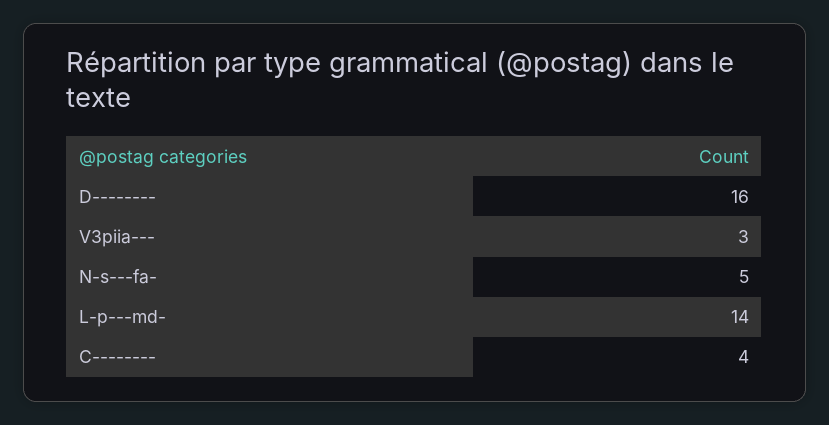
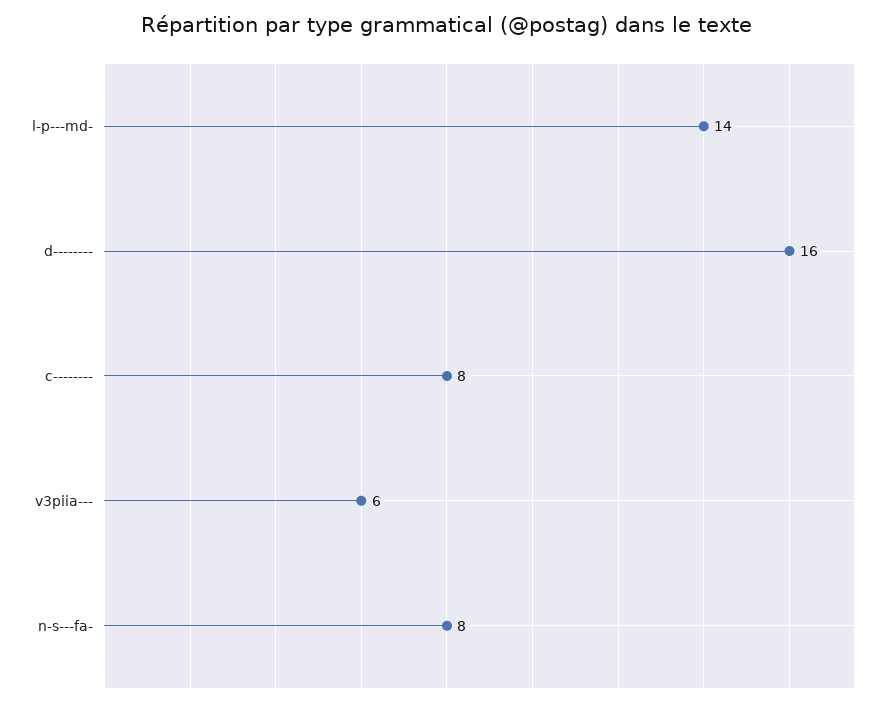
V3piia---: 3 -> 6
N-s---fa-: 5 -> 8
C--------: 4 -> 8

